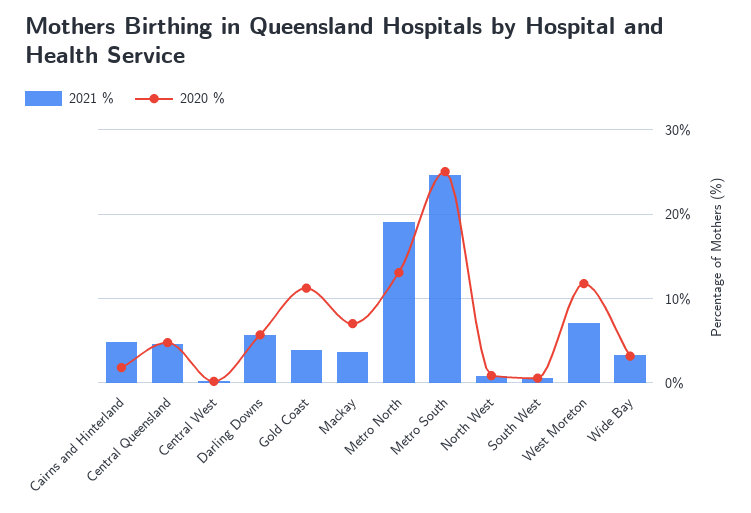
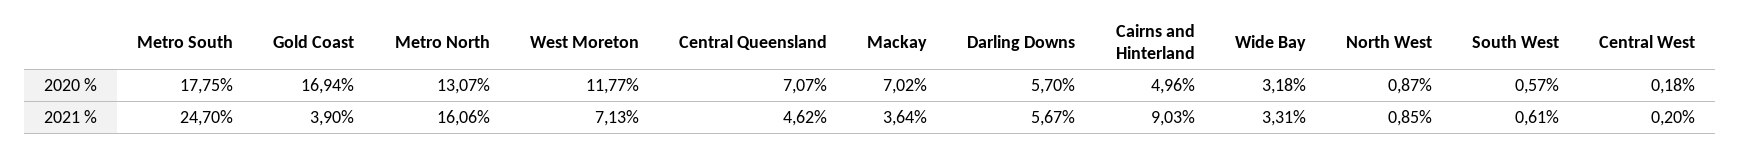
2021 %, Cairns and Hinterland: 5 -> 9.03
2020 %, Cairns and Hinterland: 2 -> 4.96
2020 %, Central Queensland: 5 -> 7.07
2020 %, Gold Coast: 11 -> 16.94
2021 %, Metro North: 19 -> 16.06
2020 %, Metro South: 25 -> 17.75

